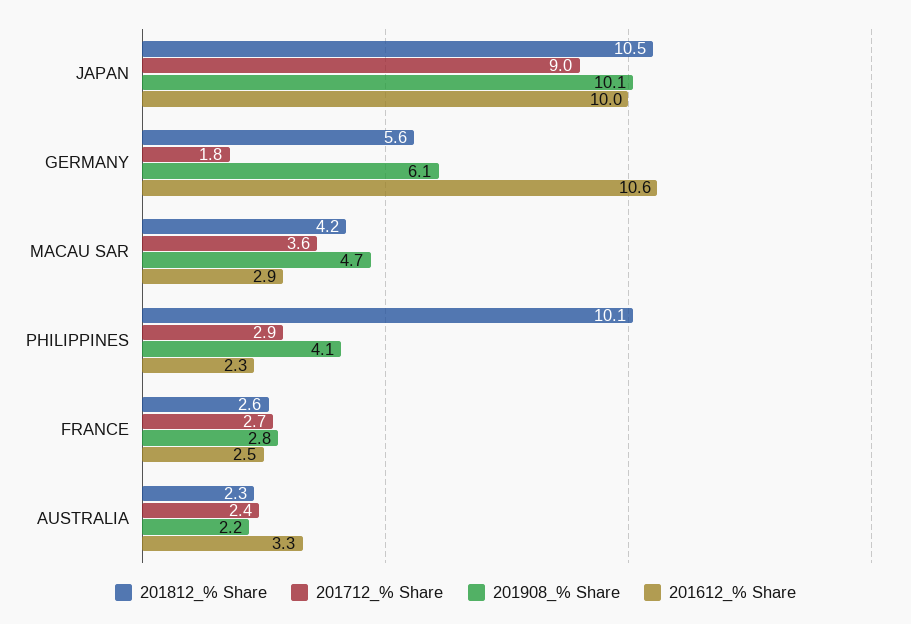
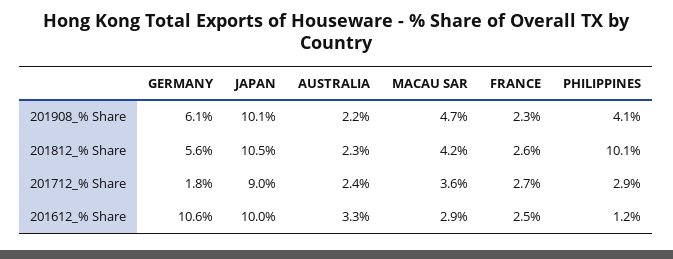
201612_% Share, PHILIPPINES: 2.3 -> 1.2
201908_% Share, FRANCE: 2.8 -> 2.3

